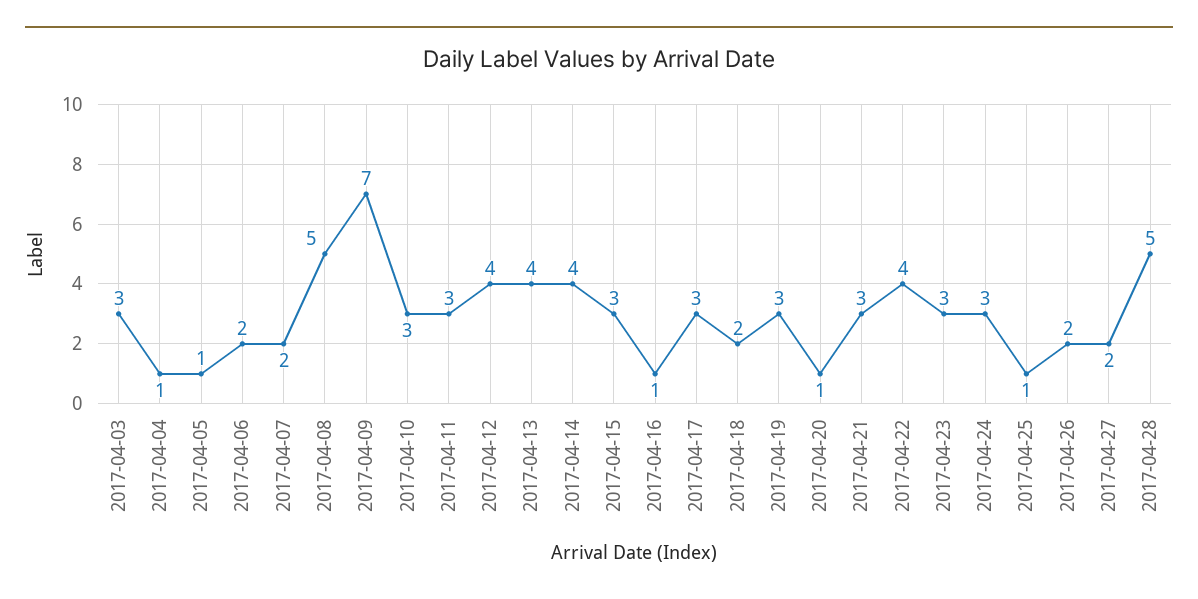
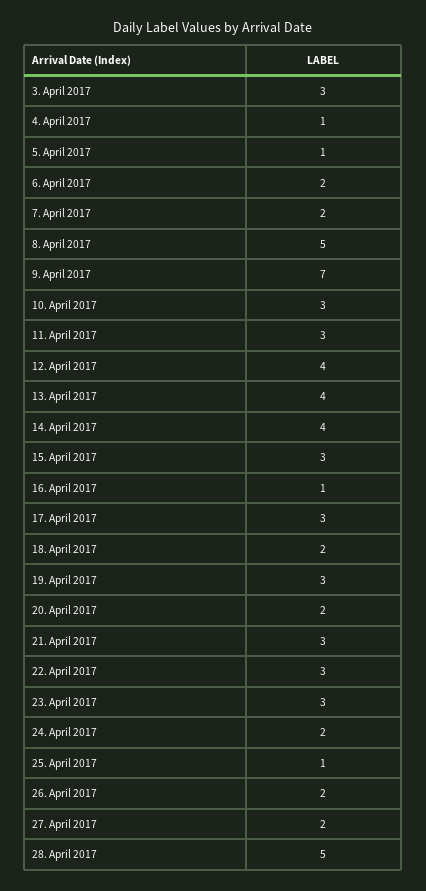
2017-04-20: 1 -> 2
2017-04-22: 4 -> 3
2017-04-24: 3 -> 2

